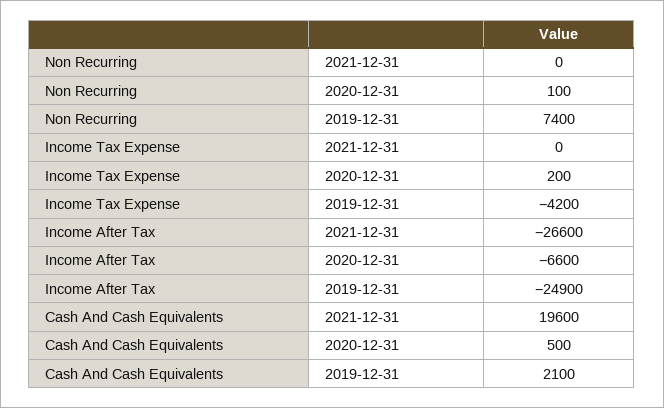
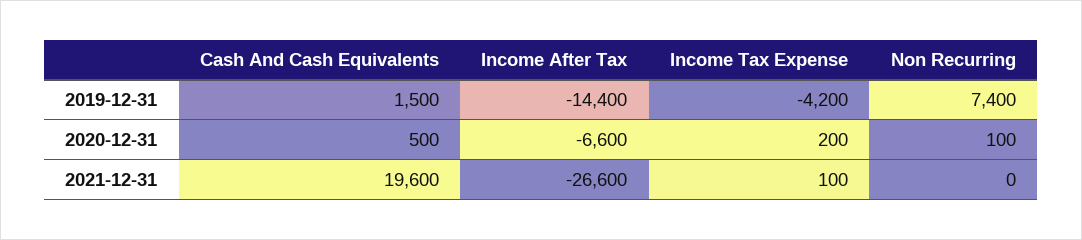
Income Tax Expense, 2021-12-31: 0 -> 100
Income After Tax, 2019-12-31: -24900 -> -14400
Cash And Cash Equivalents, 2019-12-31: 2100 -> 1500

